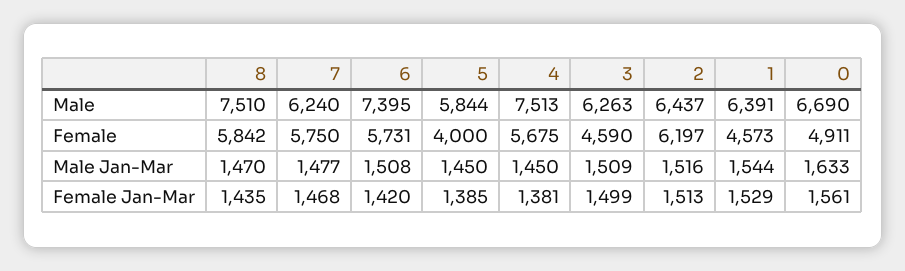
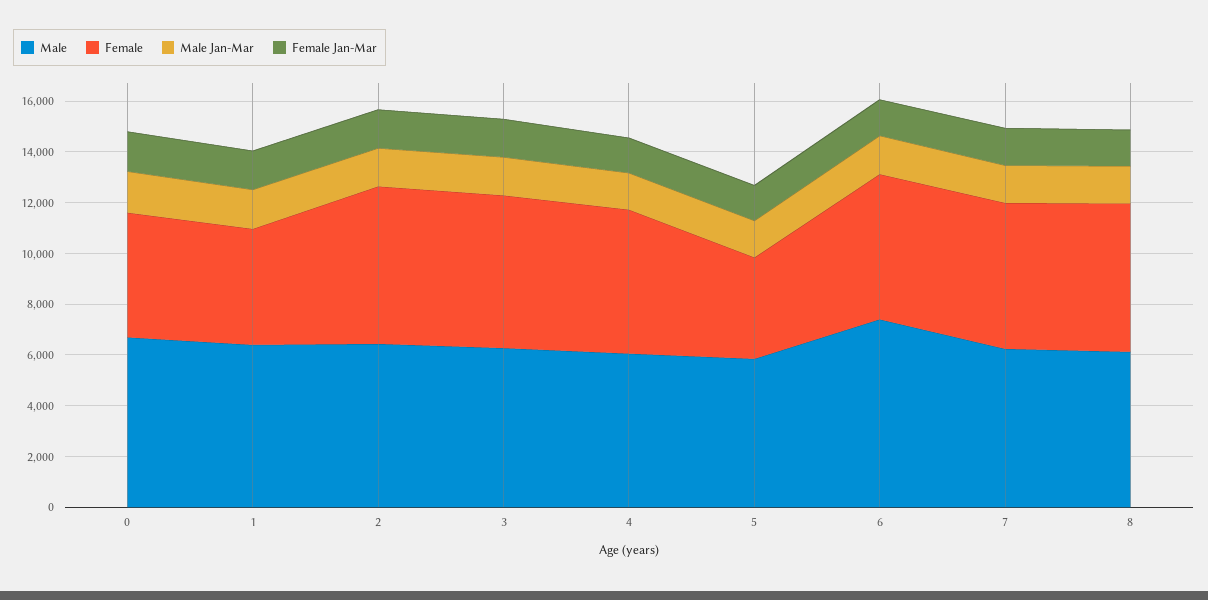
Male, 8: 7510 -> 6000
Male, 4: 7513 -> 6000
Female, 3: 4590 -> 6000

